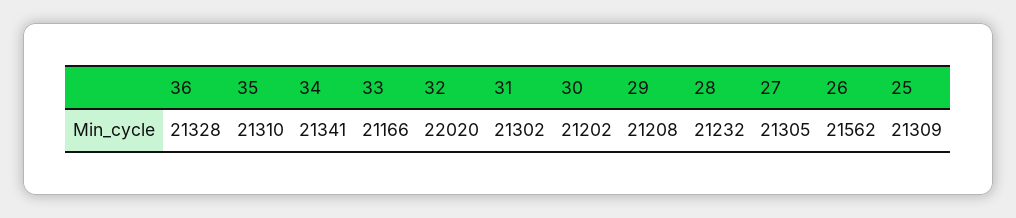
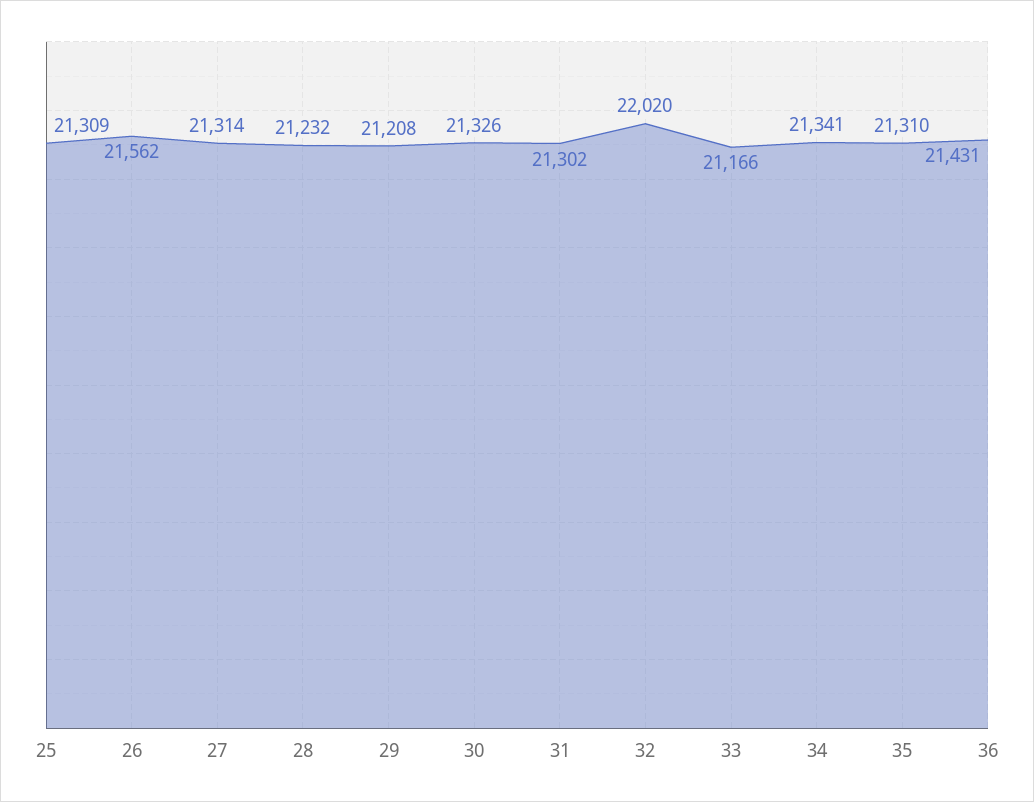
36: 21328 -> 21431
30: 21202 -> 21326
27: 21305 -> 21314

